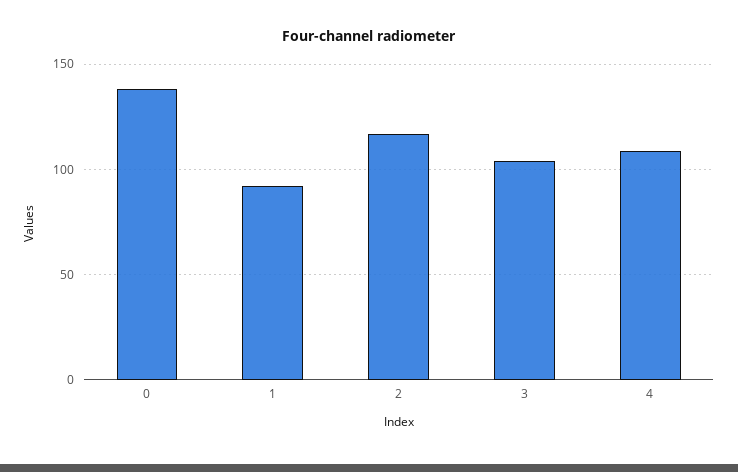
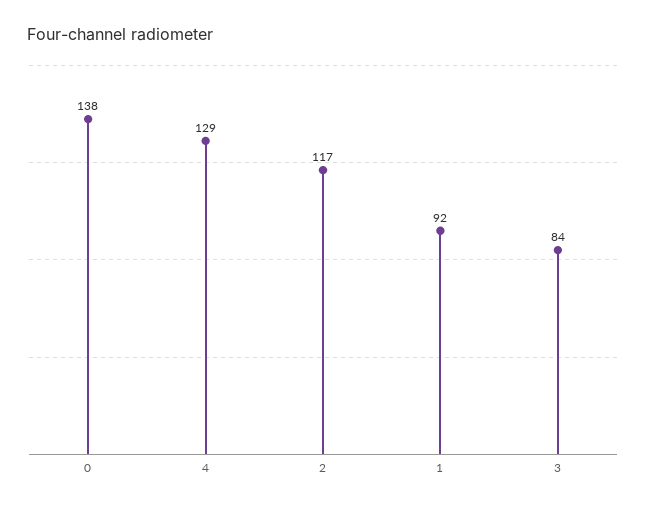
3: 105 -> 84
4: 110 -> 129

